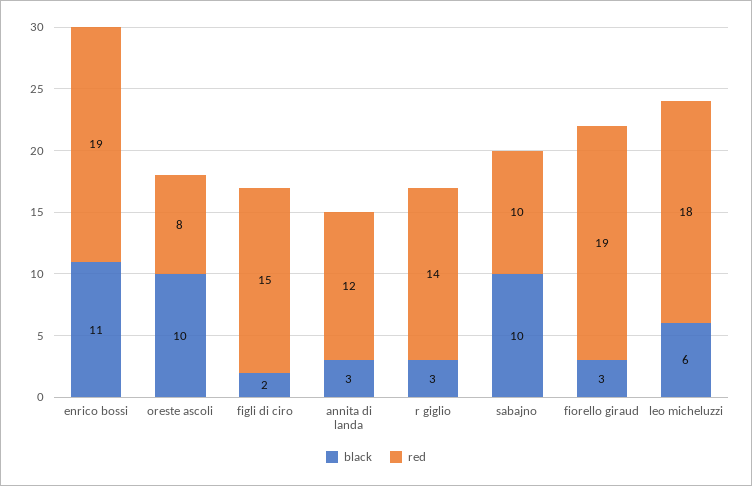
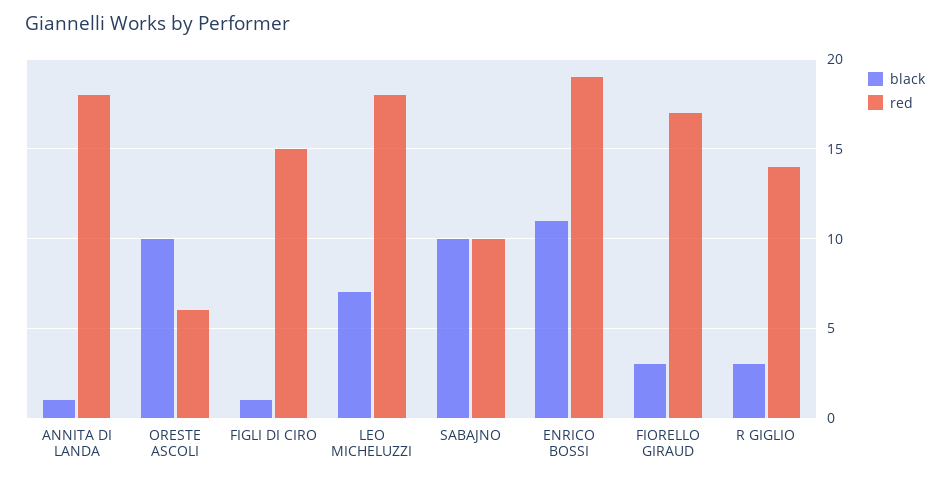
red, oreste ascoli: 8 -> 6
black, figli di ciro: 2 -> 1
black, annita di landa: 3 -> 1
red, annita di landa: 12 -> 18
red, fiorello giraud: 19 -> 17
black, leo micheluzzi: 6 -> 7

